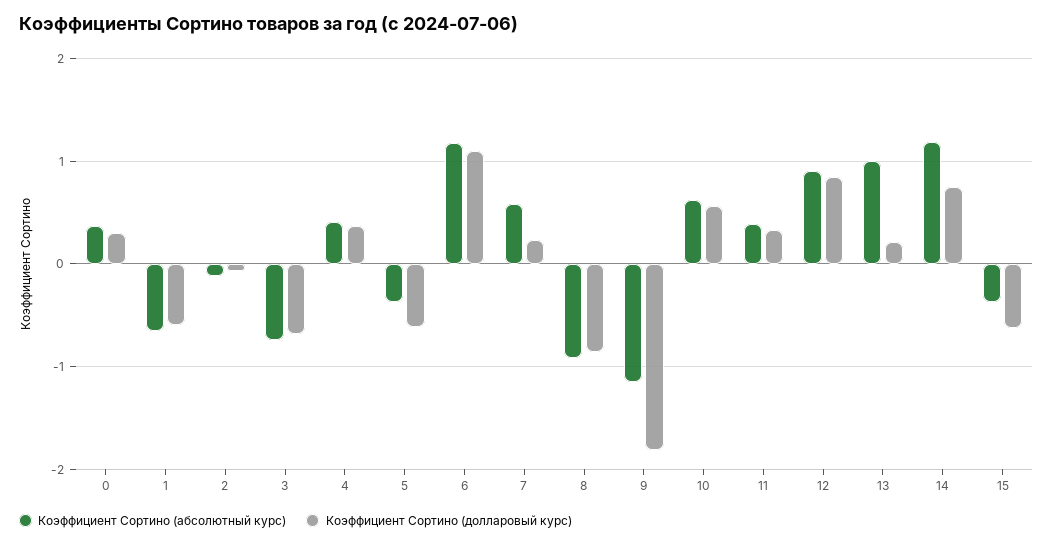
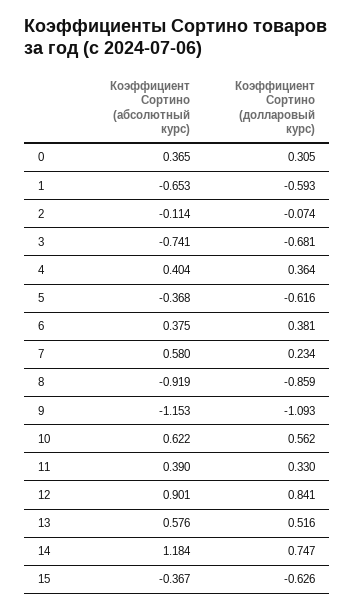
Коэффициент Сортино (абсолютный курс), 6: 1.2 -> 0.375
Коэффициент Сортино (долларовый курс), 6: 1.1 -> 0.381
Коэффициент Сортино (долларовый курс), 9: -1.8 -> -1.093
Коэффициент Сортино (абсолютный курс), 13: 1 -> 0.576
Коэффициент Сортино (долларовый курс), 13: 0.2 -> 0.516

